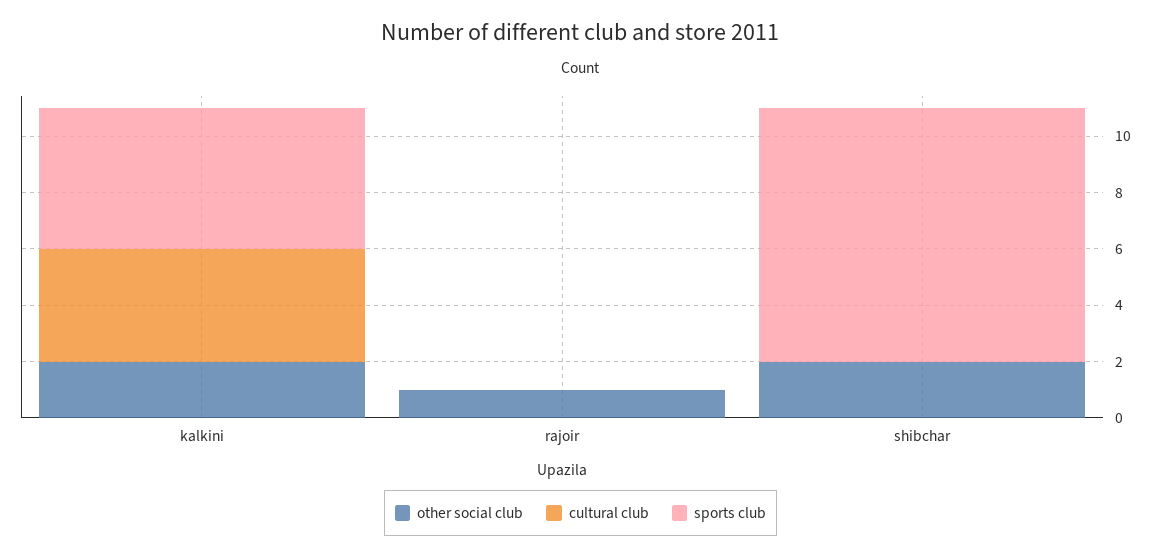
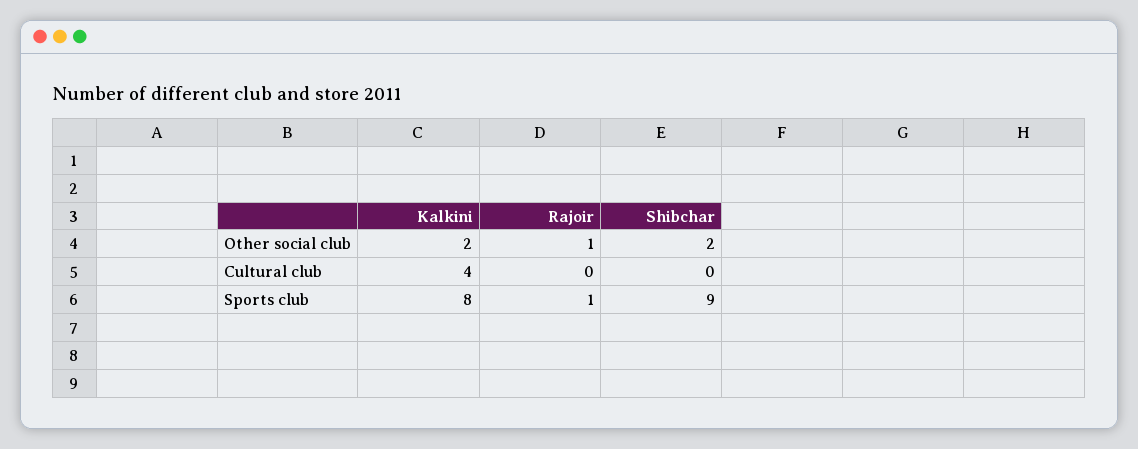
sports club, kalkini: 5 -> 8
sports club, rajoir: 0 -> 1

